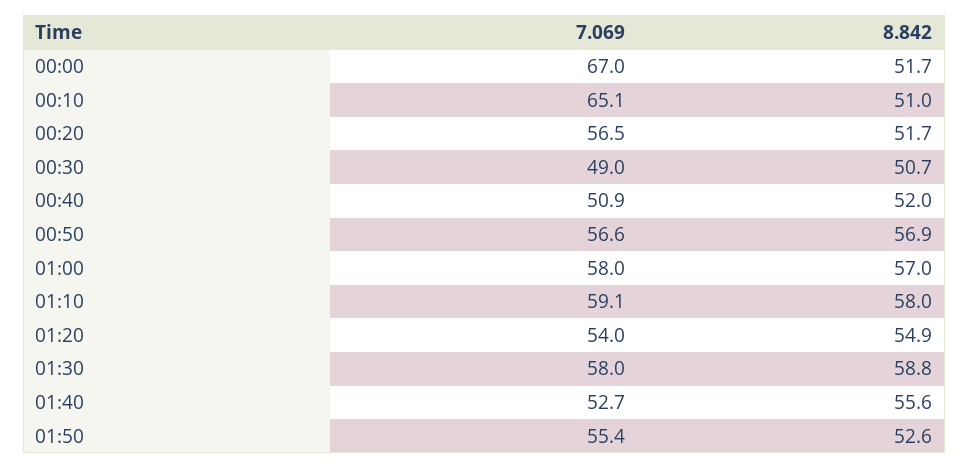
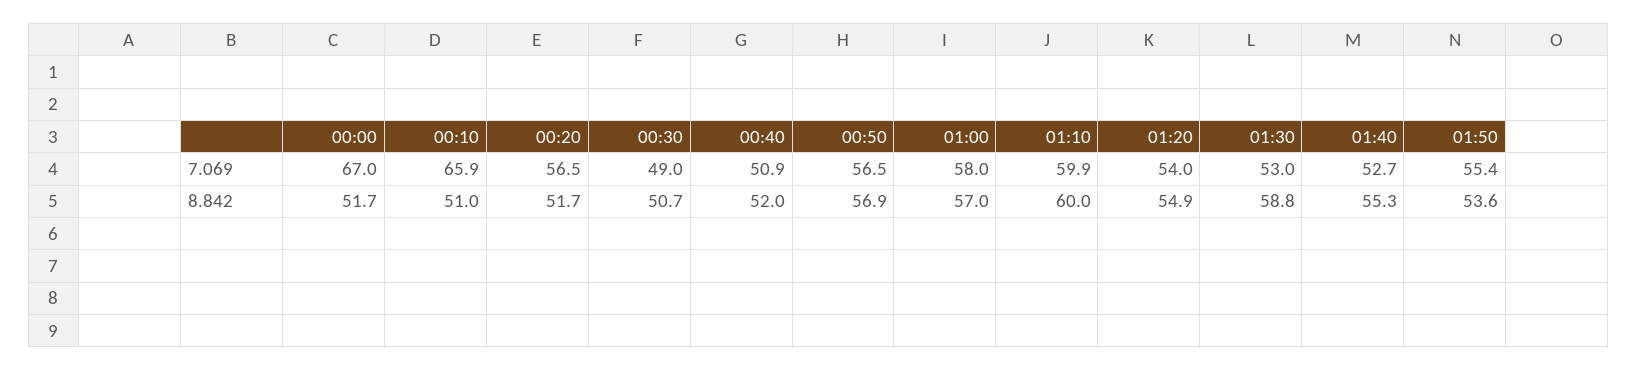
7.069, 00:10: 65.1 -> 65.9
7.069, 00:50: 56.6 -> 56.5
7.069, 01:10: 59.1 -> 59.9
8.842, 01:10: 58 -> 60
7.069, 01:30: 58 -> 53
8.842, 01:40: 55.6 -> 55.3
8.842, 01:50: 52.6 -> 53.6

